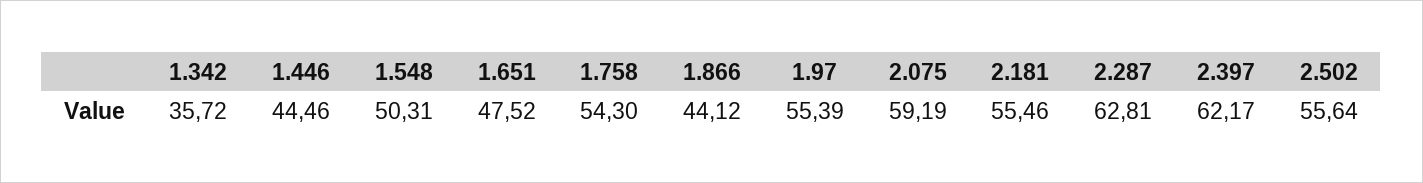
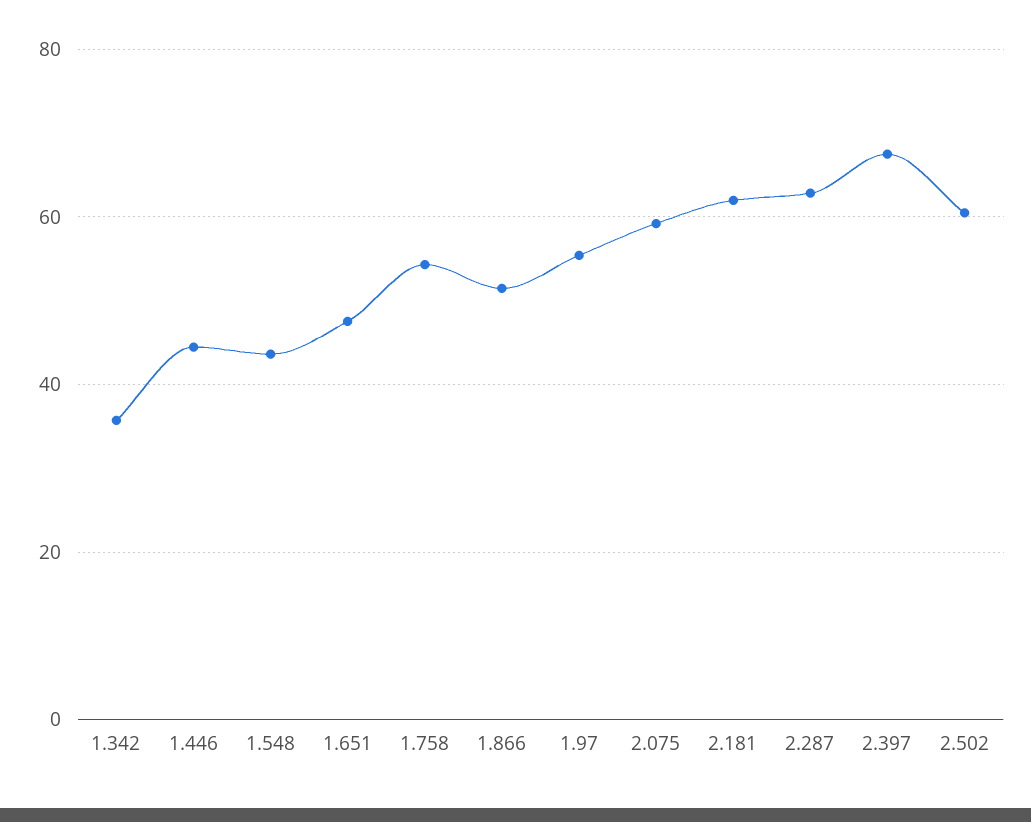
1.548: 50.31 -> 44
1.866: 44.12 -> 52
2.181: 55.46 -> 62
2.397: 62.17 -> 68
2.502: 55.64 -> 60

